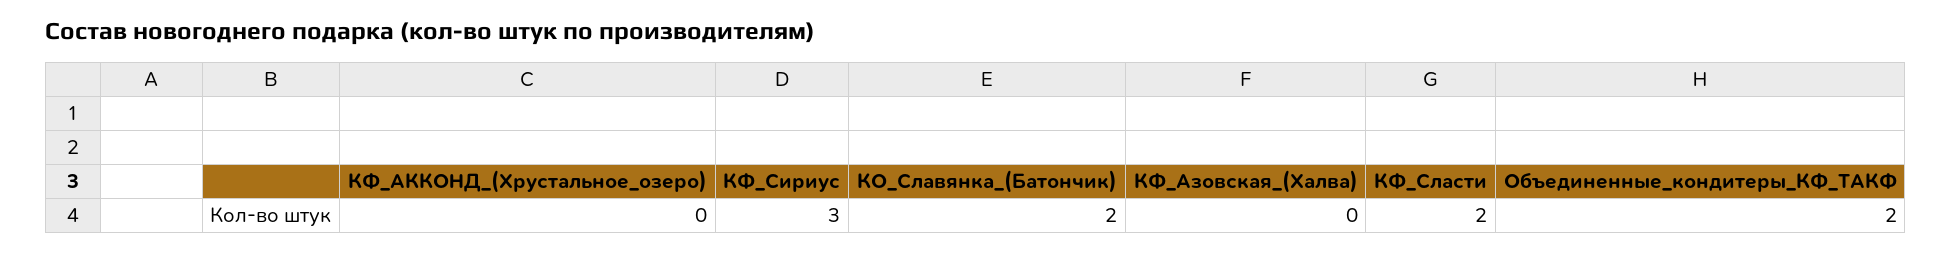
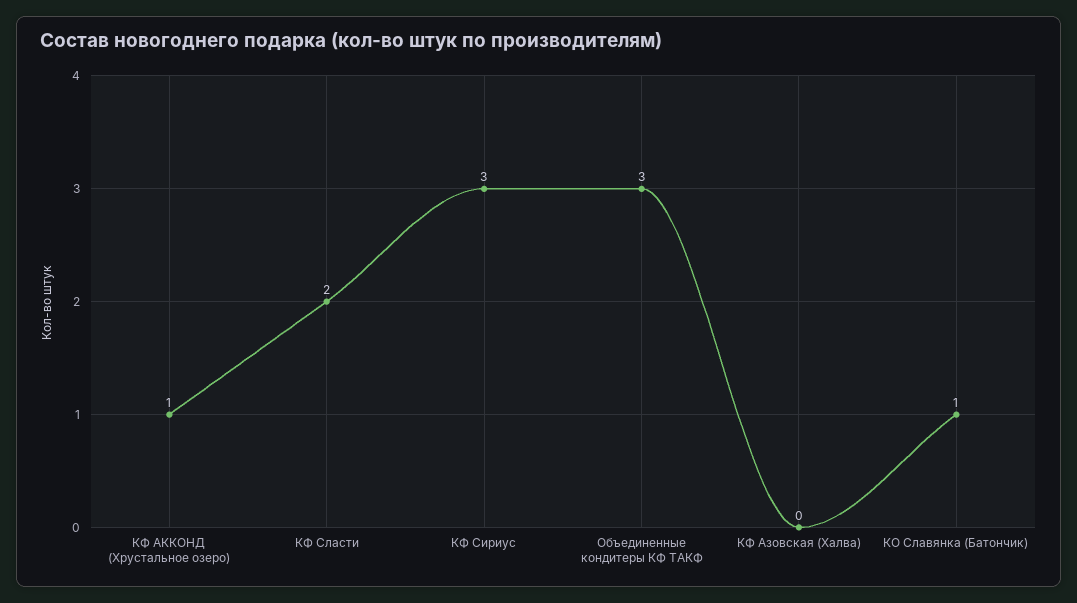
КФ_АККОНД_(Хрустальное_озеро): 0 -> 1
КО_Славянка_(Батончик): 2 -> 1
Объединенные_кондитеры_КФ_ТАКФ: 2 -> 3

